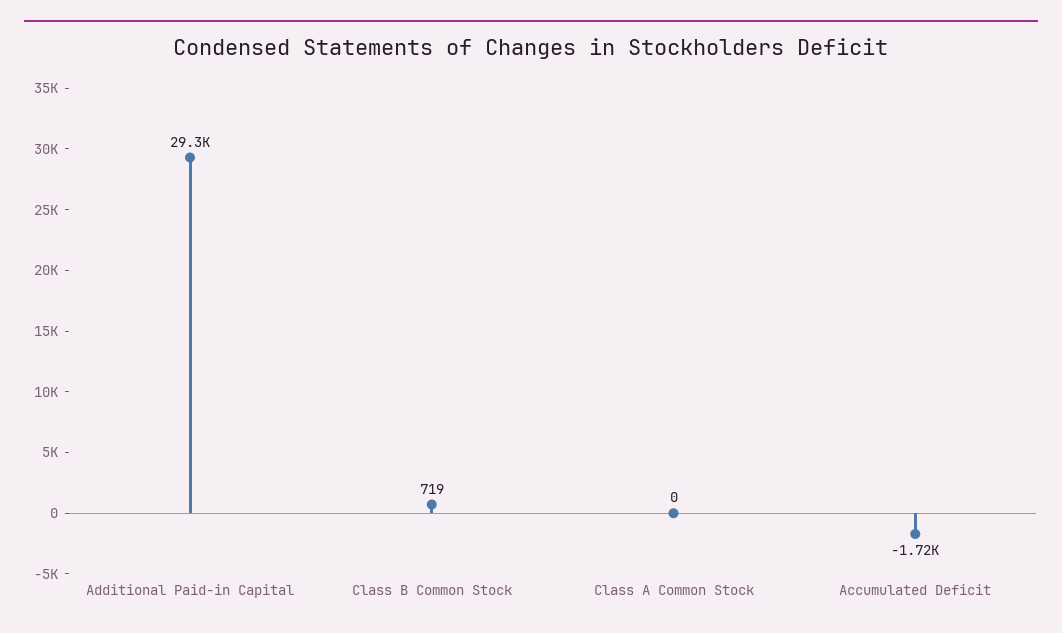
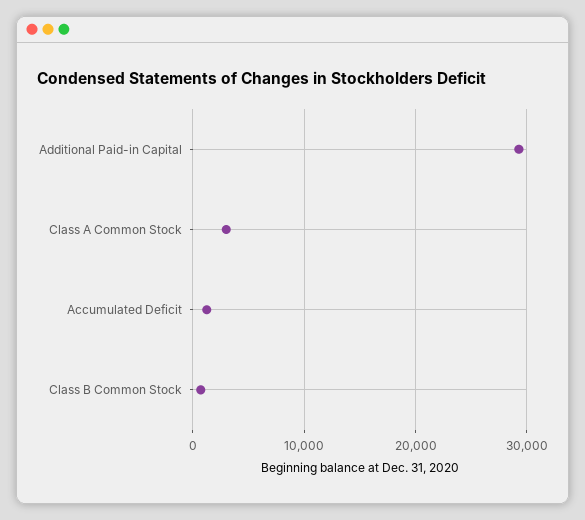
Class A Common Stock: 0 -> 3000
Accumulated Deficit: -1720 -> 1000

